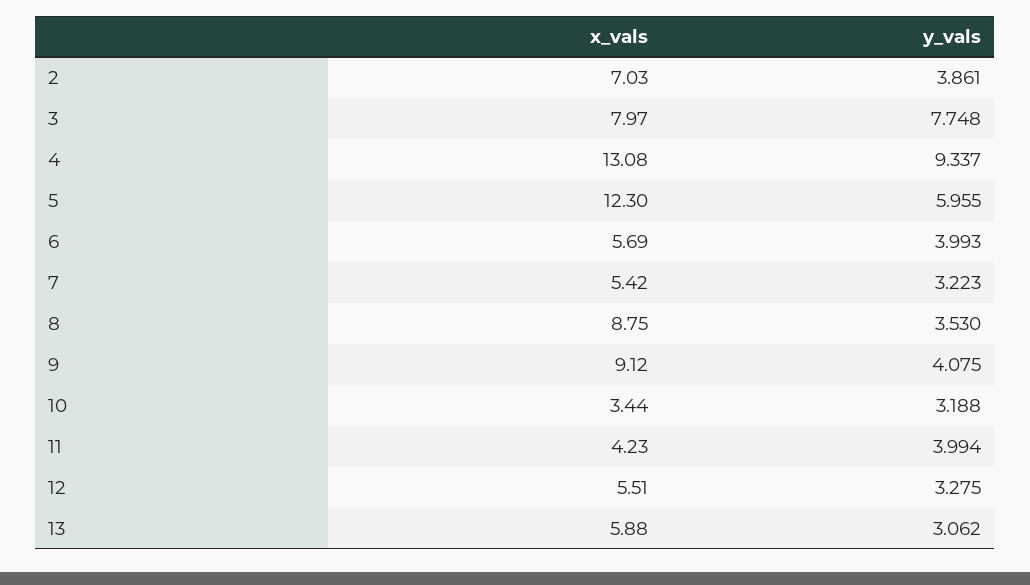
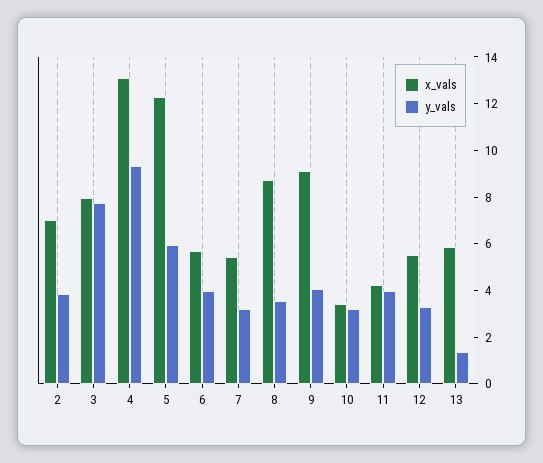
y_vals, 13: 3.062 -> 1.5

